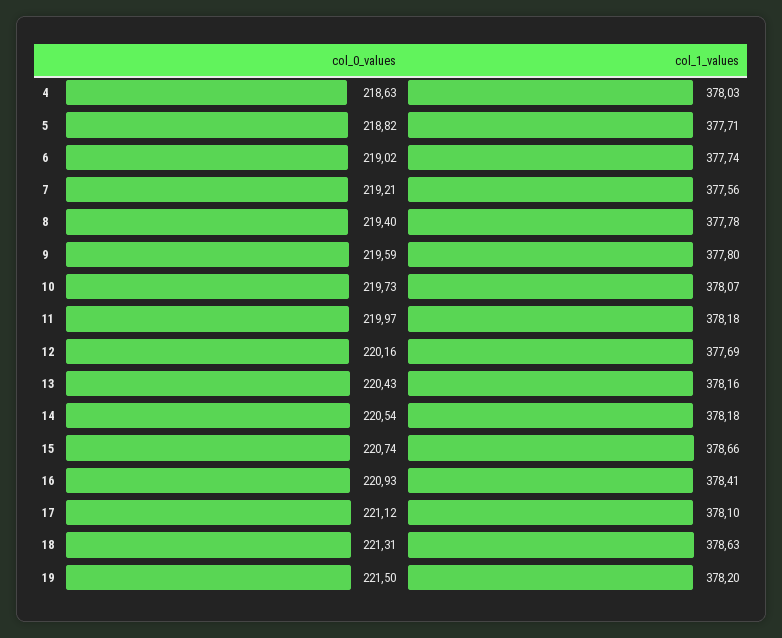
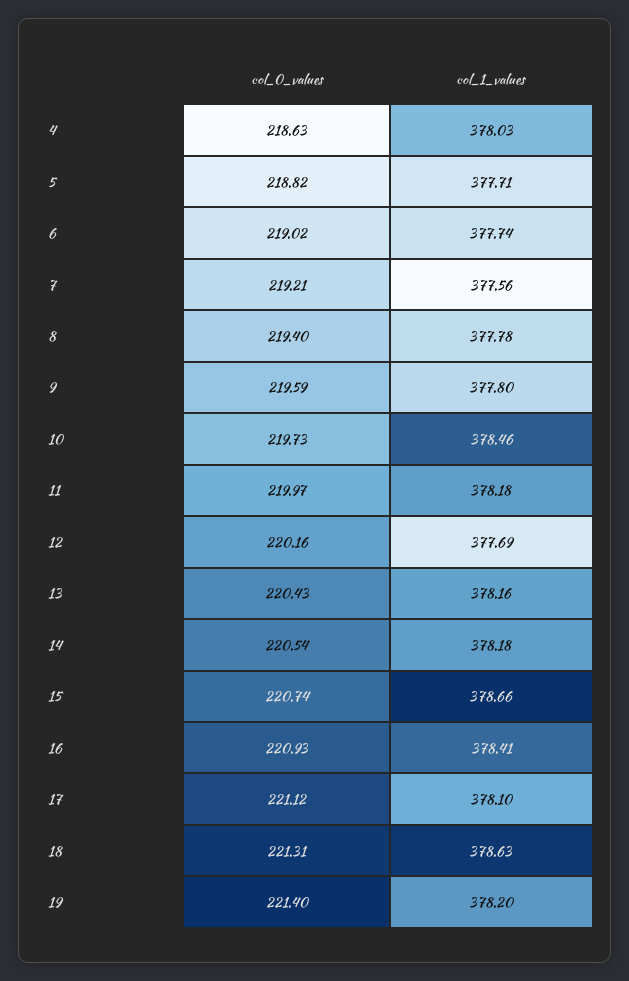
col_1_values, 10: 378.07 -> 378.46
col_0_values, 19: 221.5 -> 221.4

